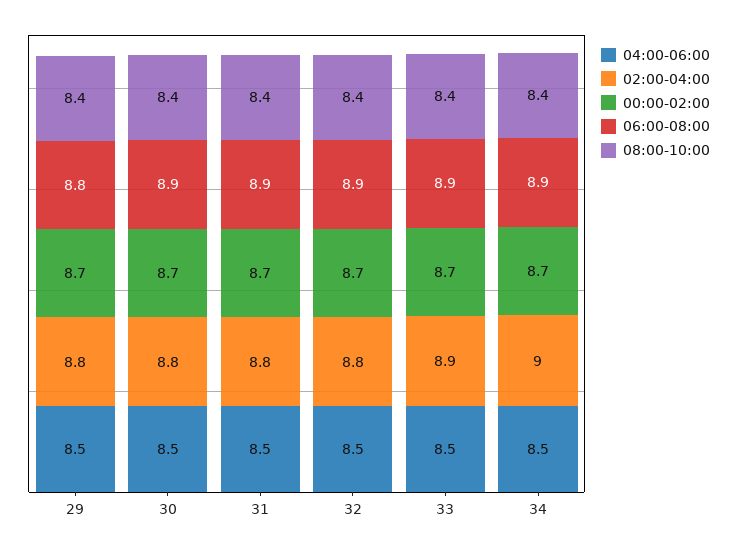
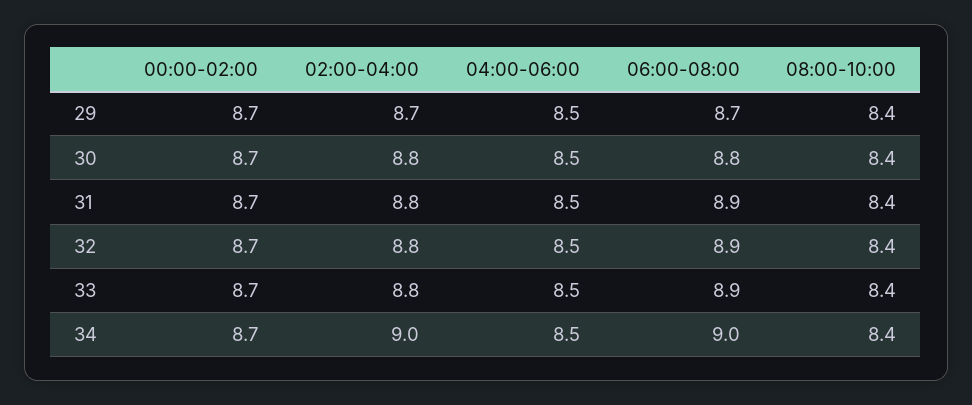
02:00-04:00, 29: 8.8 -> 8.7
06:00-08:00, 29: 8.8 -> 8.7
06:00-08:00, 30: 8.9 -> 8.8
02:00-04:00, 33: 8.9 -> 8.8
06:00-08:00, 34: 8.9 -> 9

